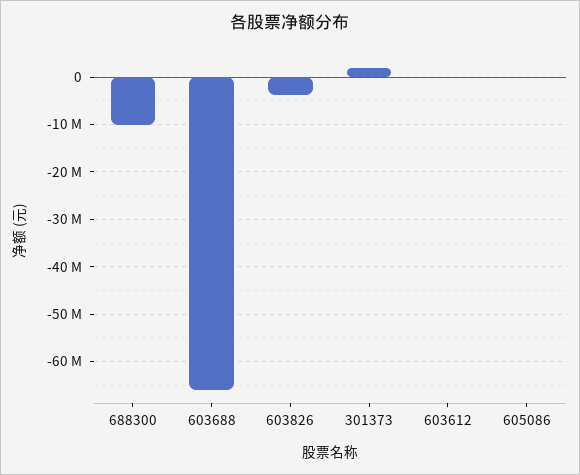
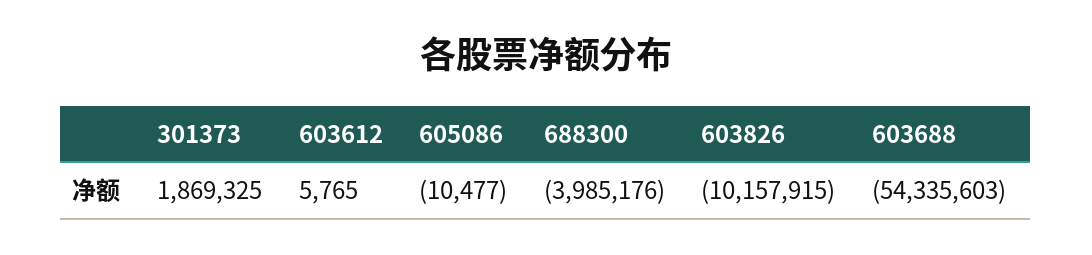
688300: -10000000 -> -3985176
603688: -66000000 -> -54335603
603826: -4000000 -> -10157915

